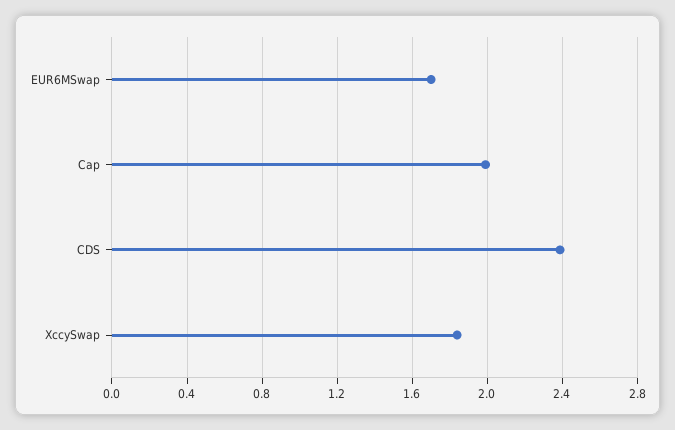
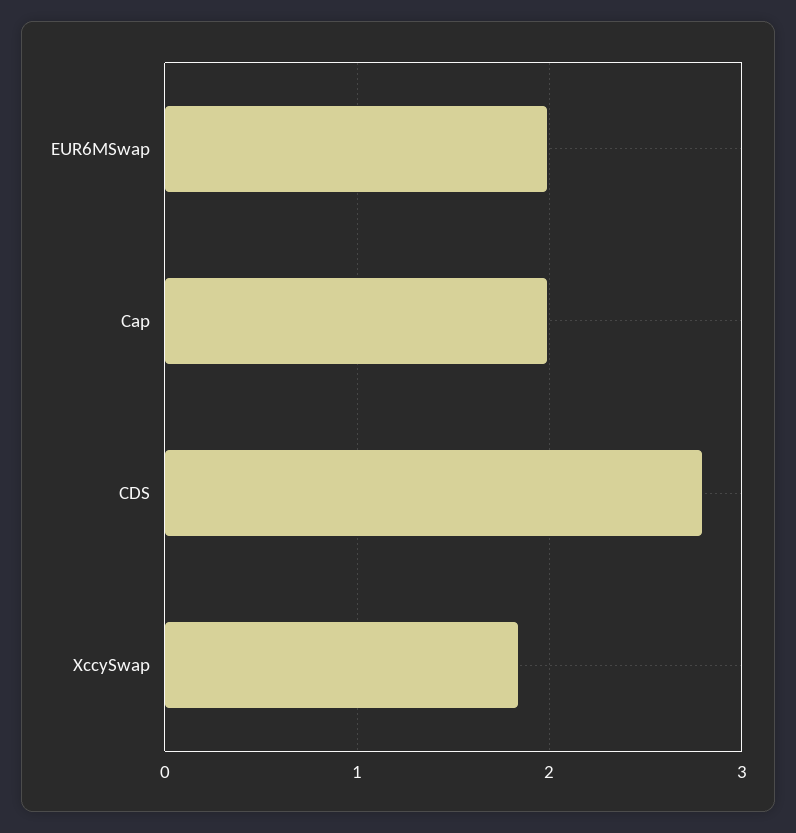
EUR6MSwap: 1.7 -> 2
CDS: 2.4 -> 2.8

